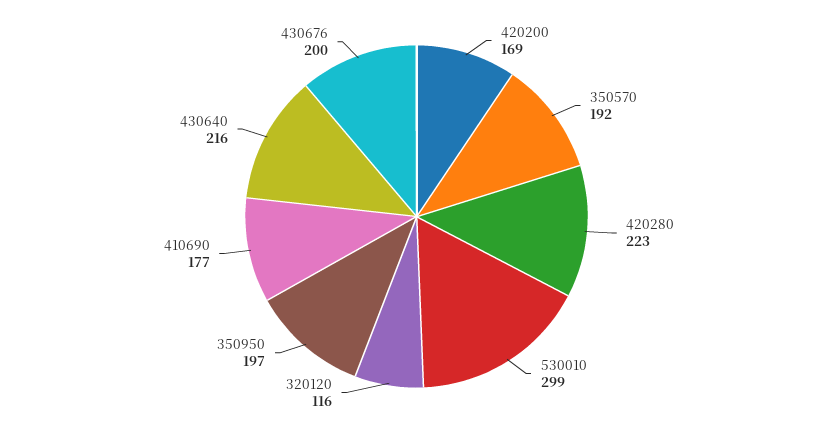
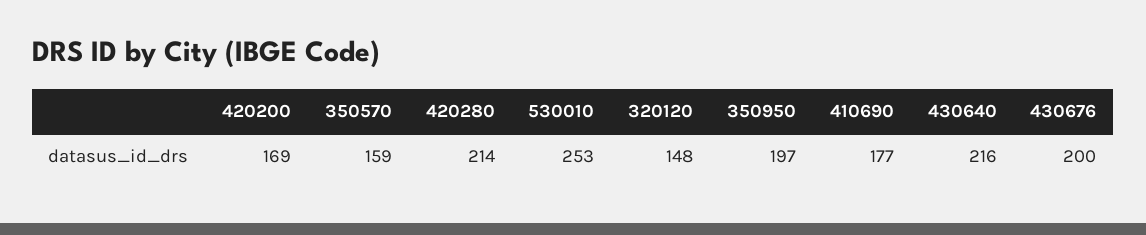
350570: 192 -> 159
420280: 223 -> 214
530010: 299 -> 253
320120: 116 -> 148

